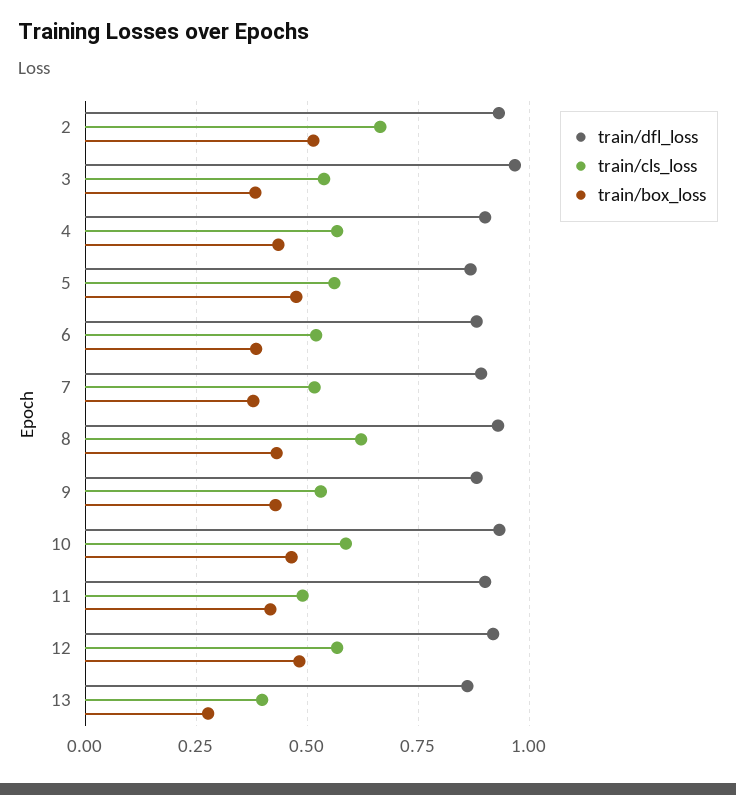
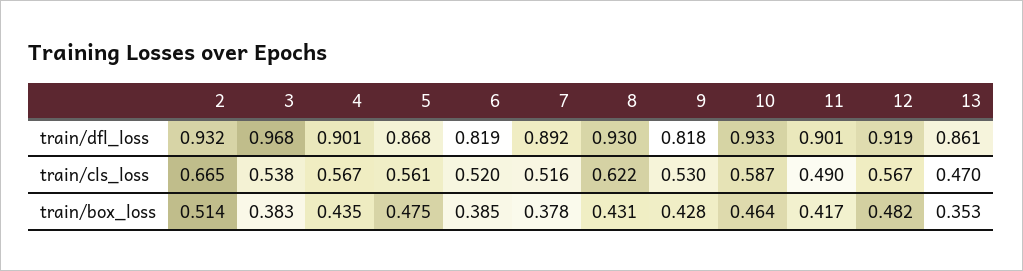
train/dfl_loss, 6: 0.875 -> 0.819
train/dfl_loss, 9: 0.875 -> 0.818
train/cls_loss, 13: 0.4 -> 0.47
train/box_loss, 13: 0.275 -> 0.353

